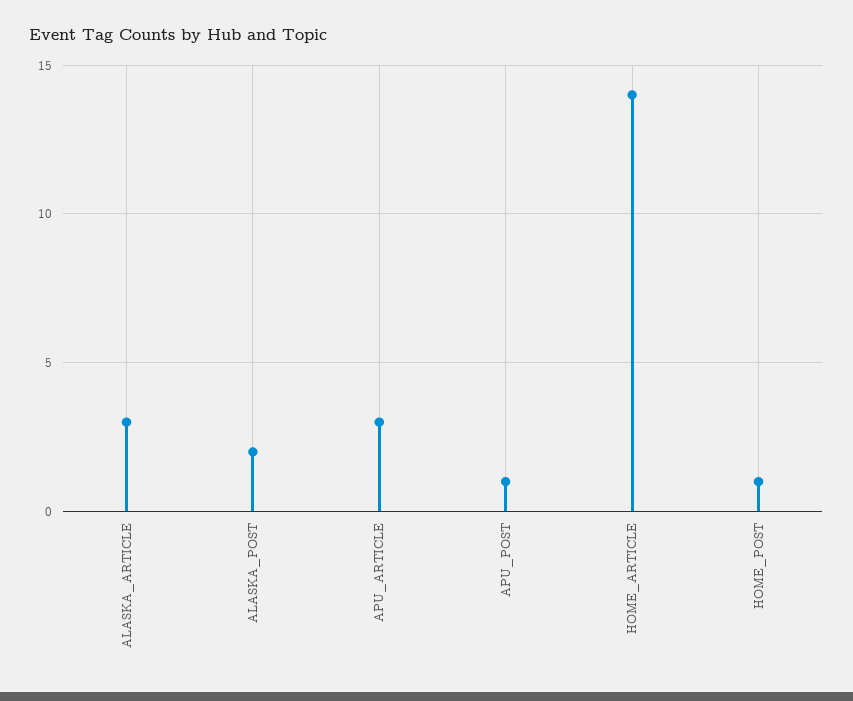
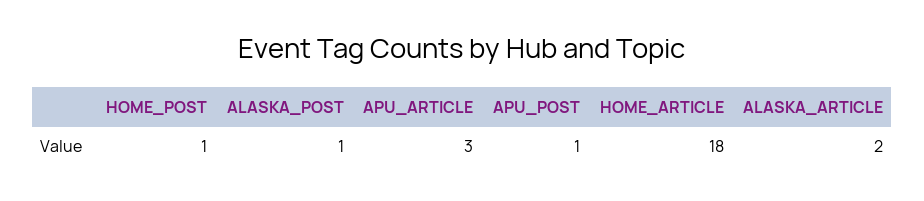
ALASKA_ARTICLE: 3 -> 2
ALASKA_POST: 2 -> 1
HOME_ARTICLE: 14 -> 18

